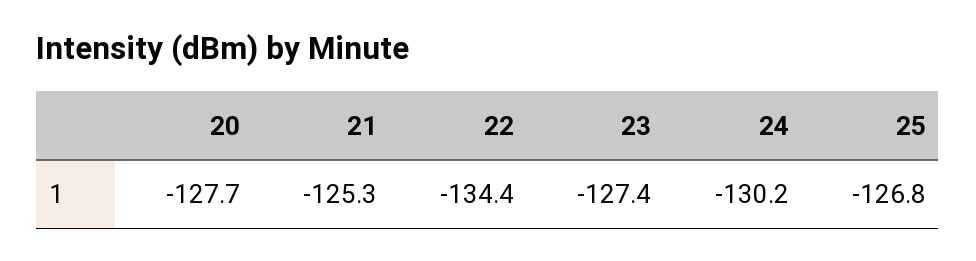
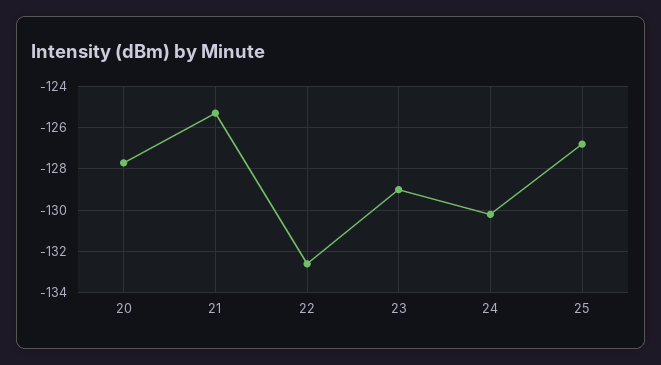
22: -134.4 -> -132.5
23: -127.4 -> -129

